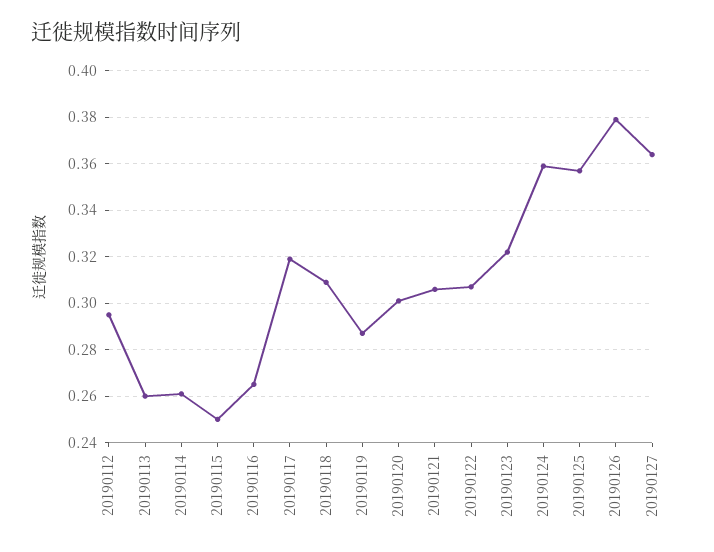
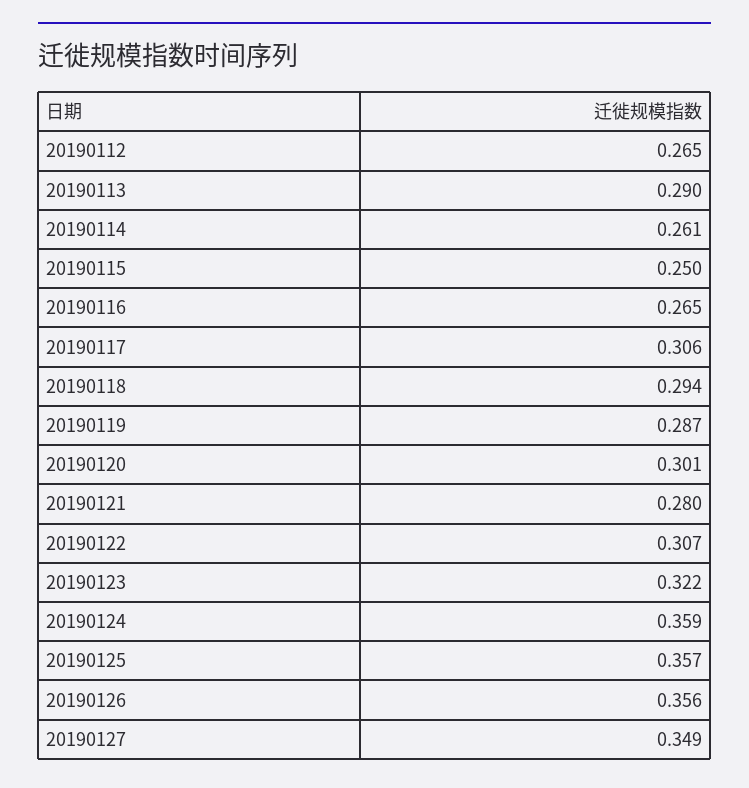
20190112: 0.295 -> 0.265
20190113: 0.26 -> 0.29
20190117: 0.32 -> 0.306
20190118: 0.31 -> 0.294
20190121: 0.305 -> 0.28
20190126: 0.38 -> 0.356
20190127: 0.365 -> 0.349

